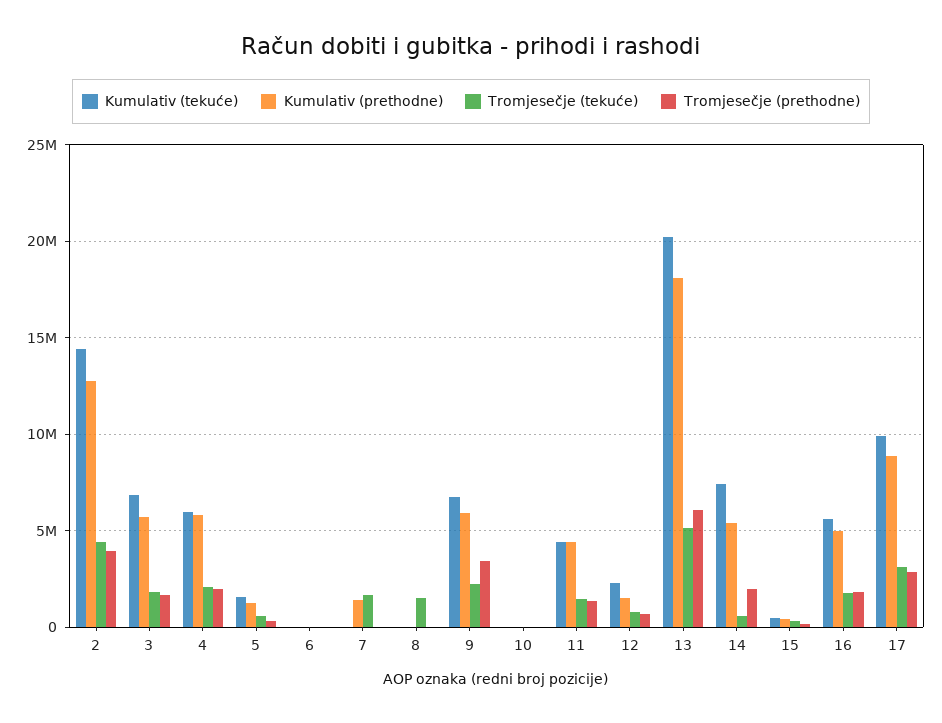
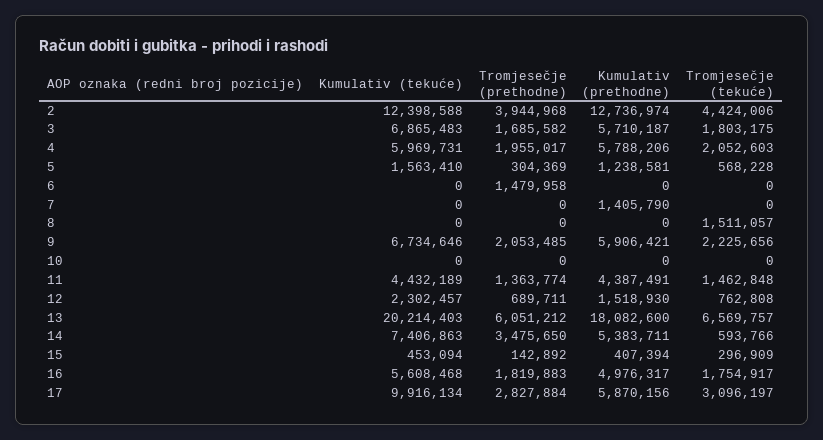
Kumulativ (tekuće), 2: 14500000 -> 12398588
Tromjesečje (prethodne), 6: 0 -> 1479958
Tromjesečje (tekuće), 7: 1500000 -> 0
Tromjesečje (prethodne), 9: 3500000 -> 2053485
Tromjesečje (tekuće), 13: 5000000 -> 6569757
Tromjesečje (prethodne), 14: 2000000 -> 3475650
Kumulativ (prethodne), 17: 9000000 -> 5870156

